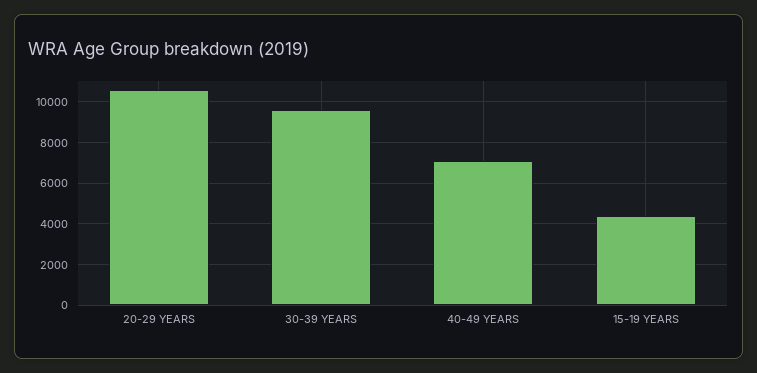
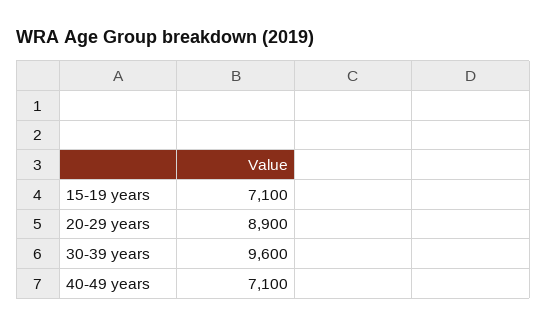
20-29 YEARS: 10500 -> 8900
15-19 YEARS: 4500 -> 7100

